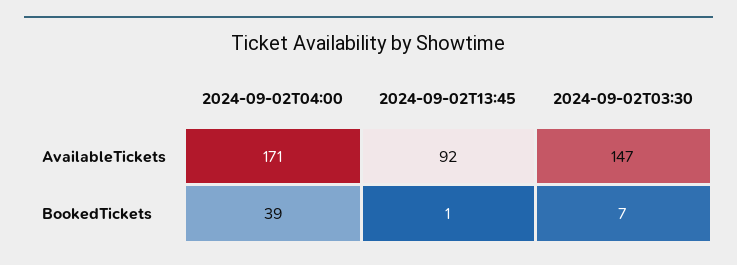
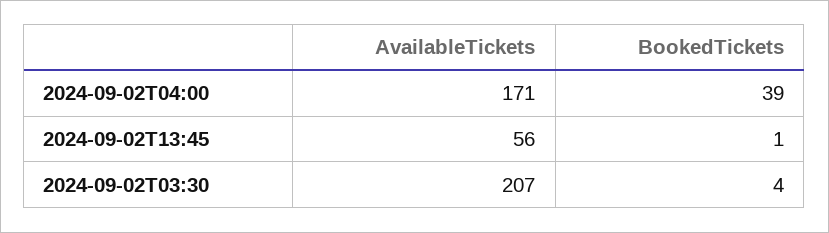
2024-09-02T13:45, AvailableTickets: 92 -> 56
2024-09-02T03:30, AvailableTickets: 147 -> 207
2024-09-02T03:30, BookedTickets: 7 -> 4

